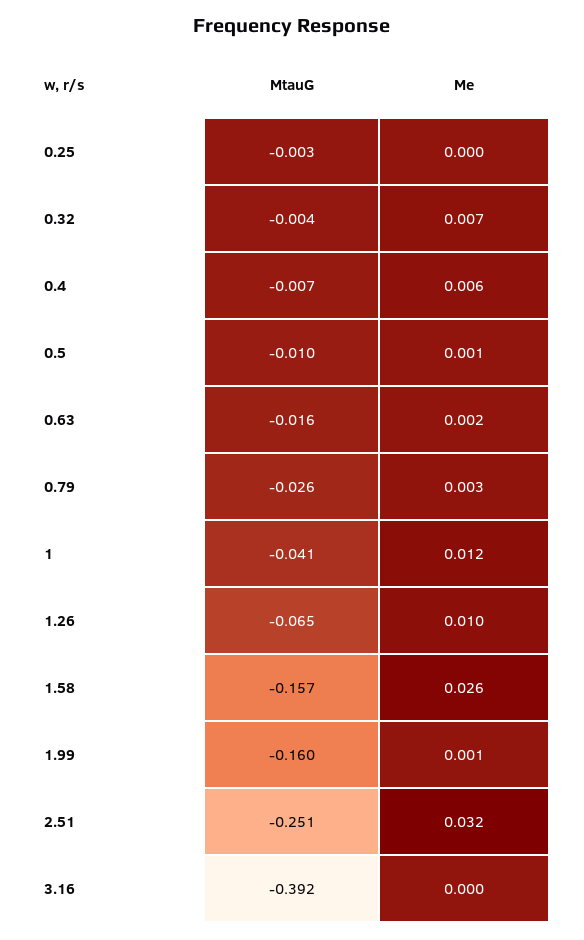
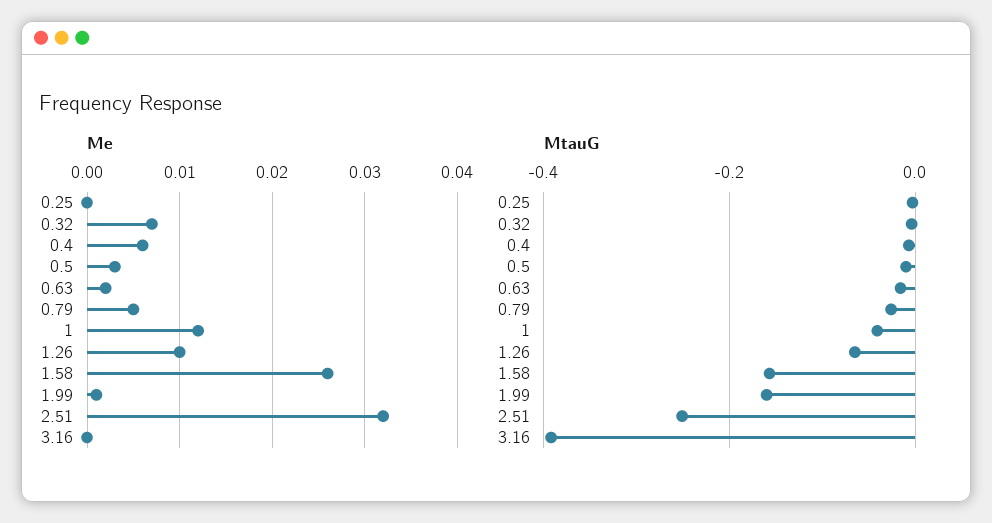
Me, 0.5: 0.001 -> 0.003
Me, 0.79: 0.003 -> 0.005

